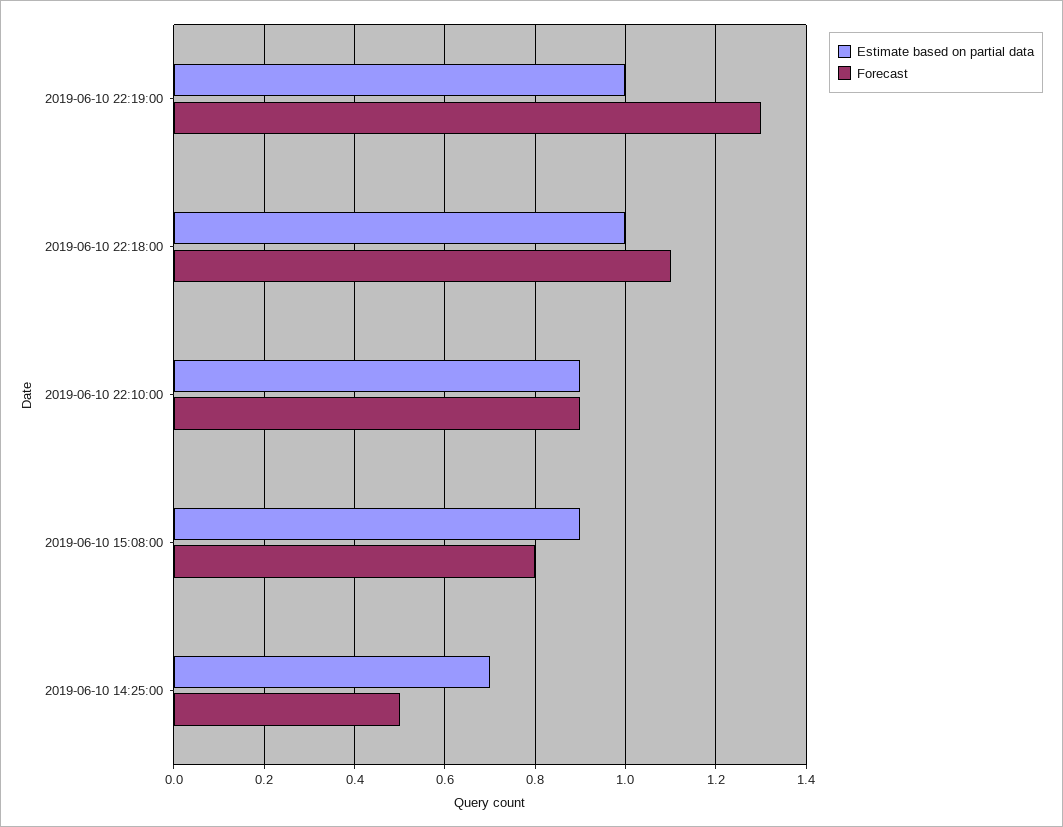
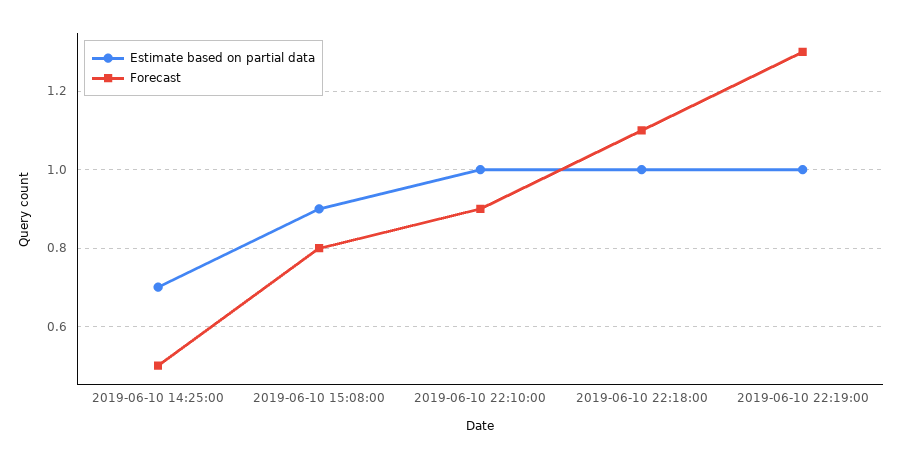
Estimate based on partial data, 2019-06-10 22:10:00: 0.9 -> 1

